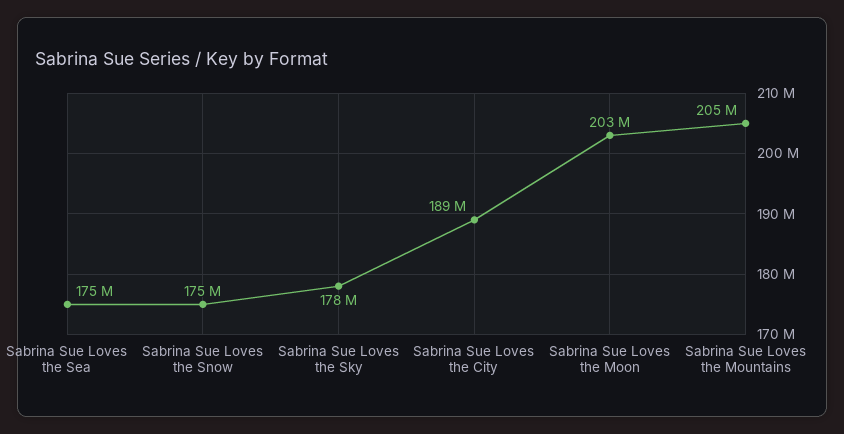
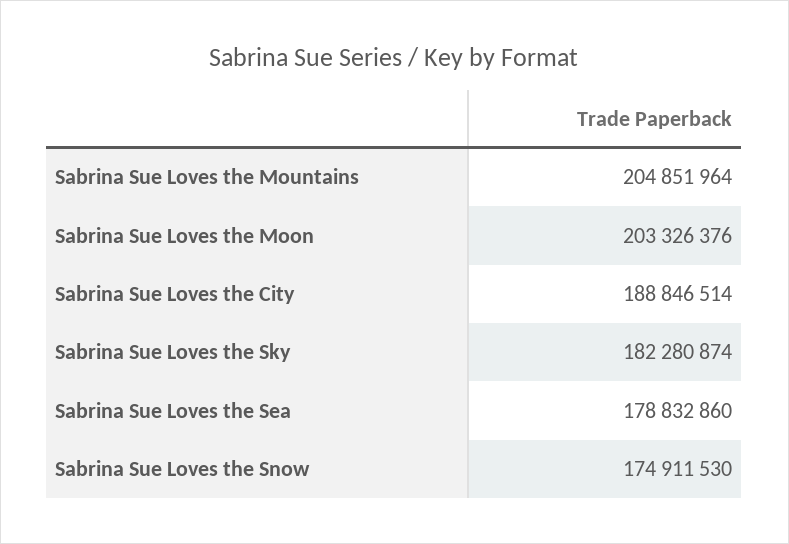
Sabrina Sue Loves the Sea: 175000000 -> 178832860
Sabrina Sue Loves the Sky: 178000000 -> 182280874

